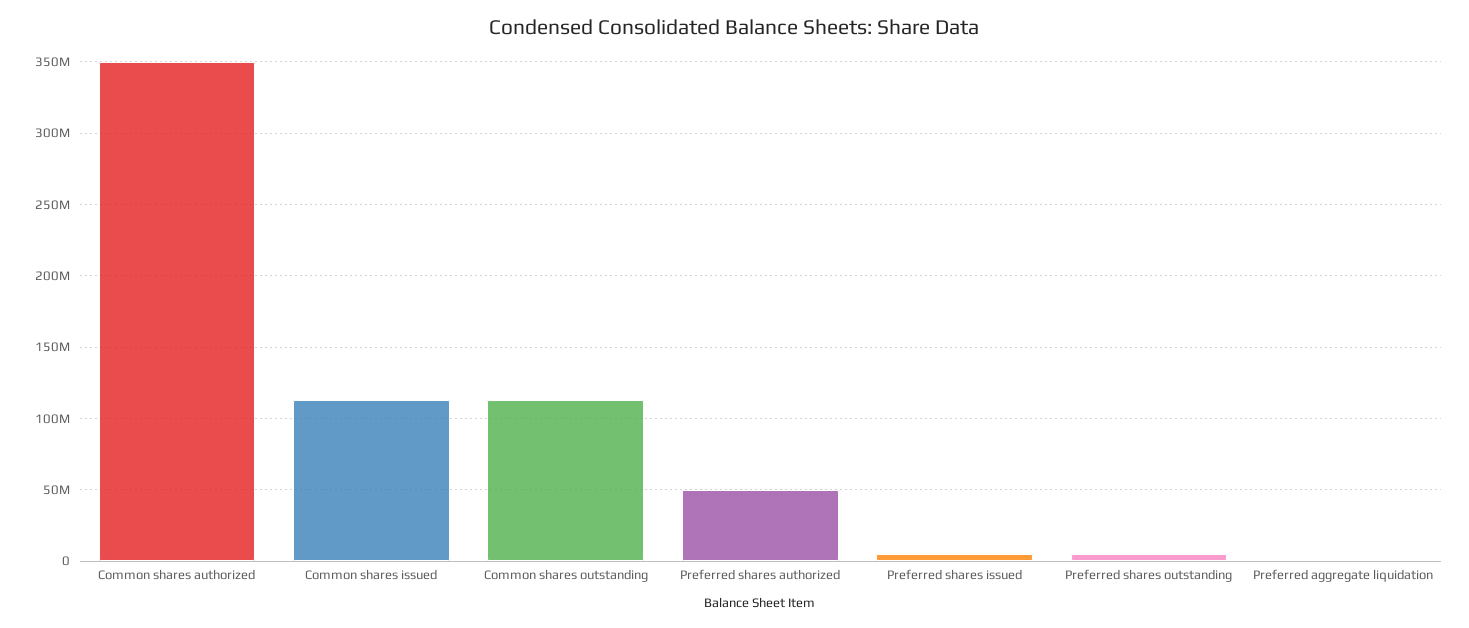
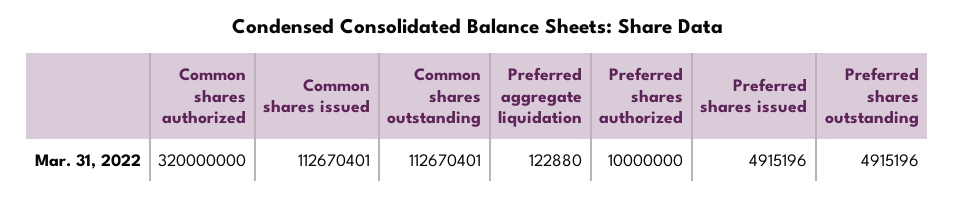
Common shares authorized: 350000000 -> 320000000
Preferred shares authorized: 50000000 -> 10000000

